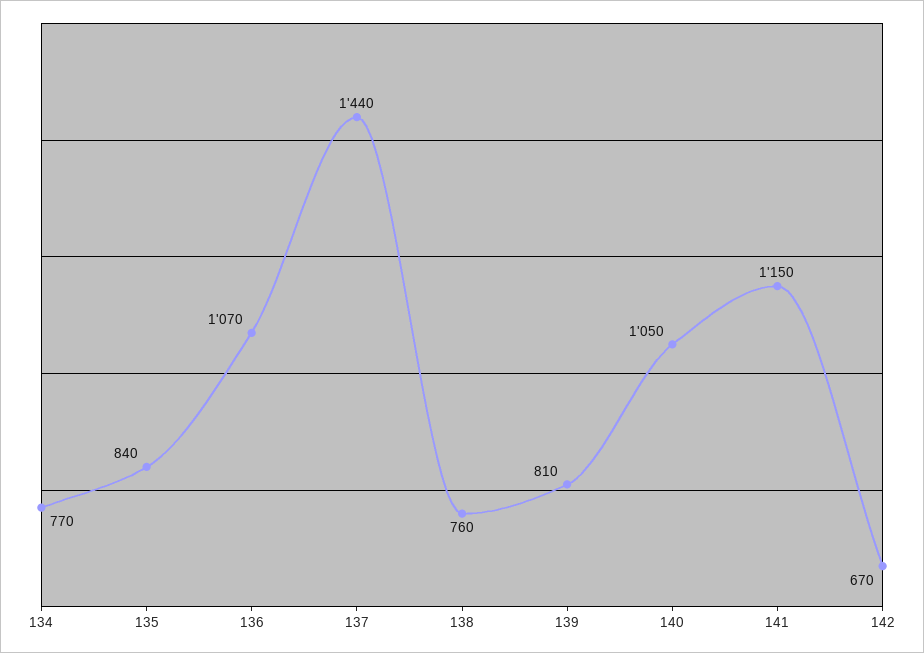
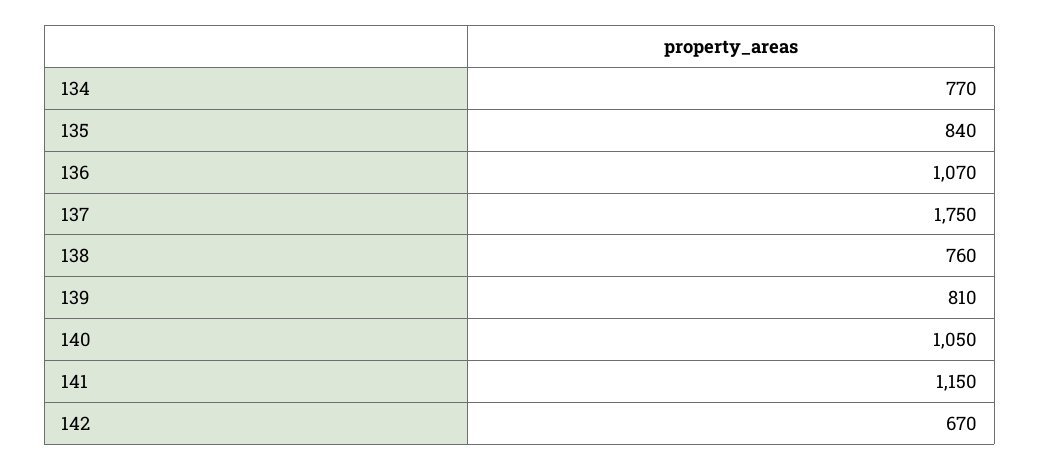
137: 1440 -> 1750

